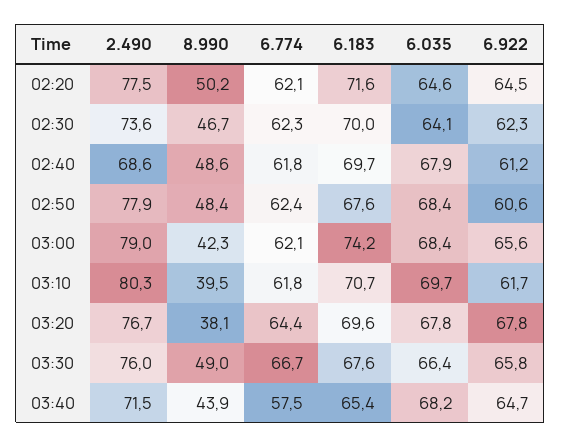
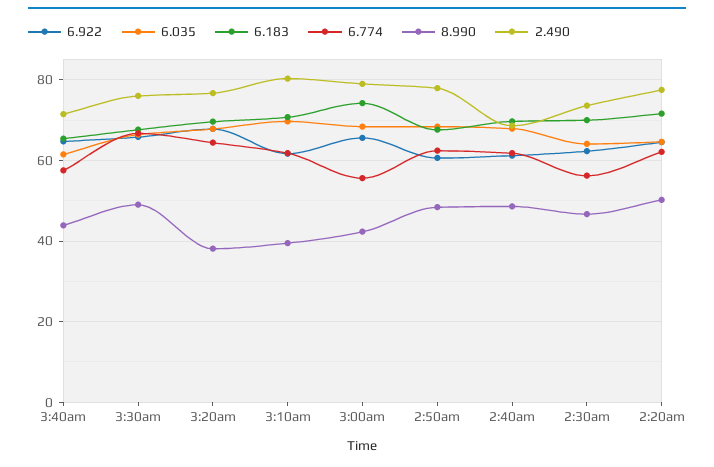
6.774, 02:30: 62.3 -> 56
6.774, 03:00: 62.1 -> 56
6.035, 03:40: 68.2 -> 62

